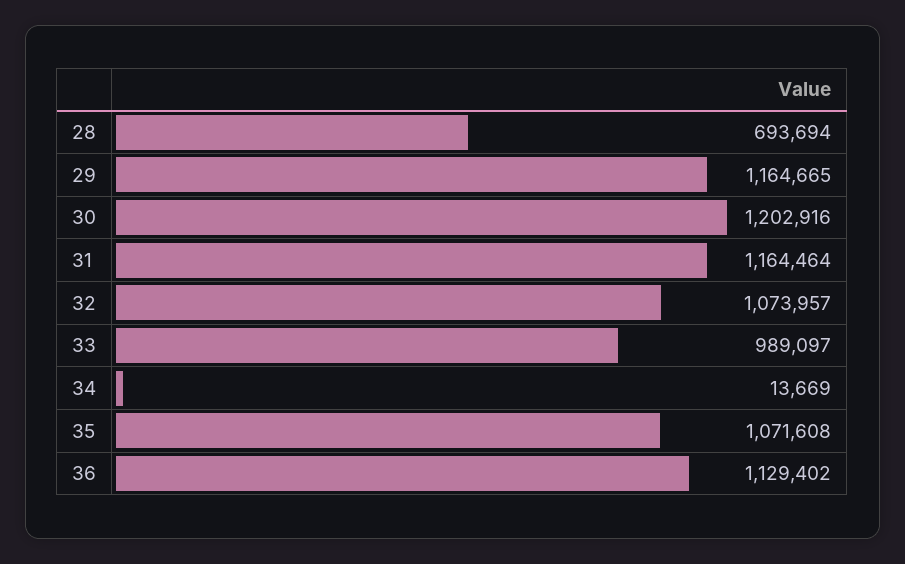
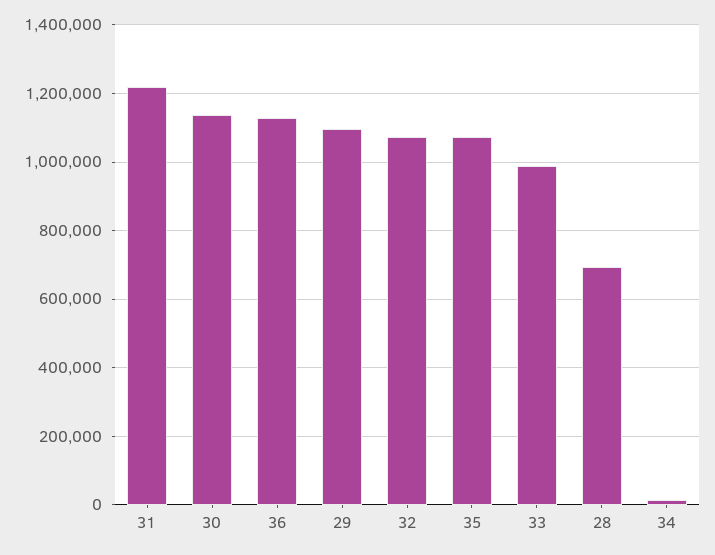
29: 1164665 -> 1100000
30: 1202916 -> 1140000
31: 1164464 -> 1220000

